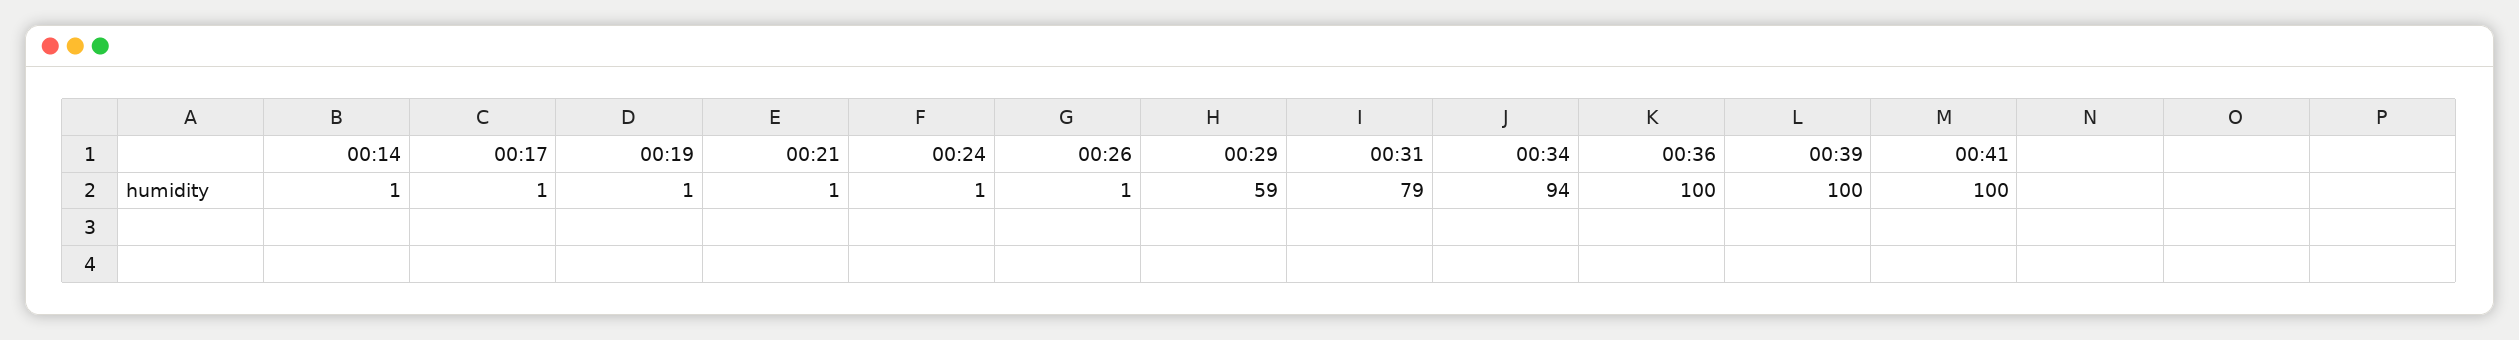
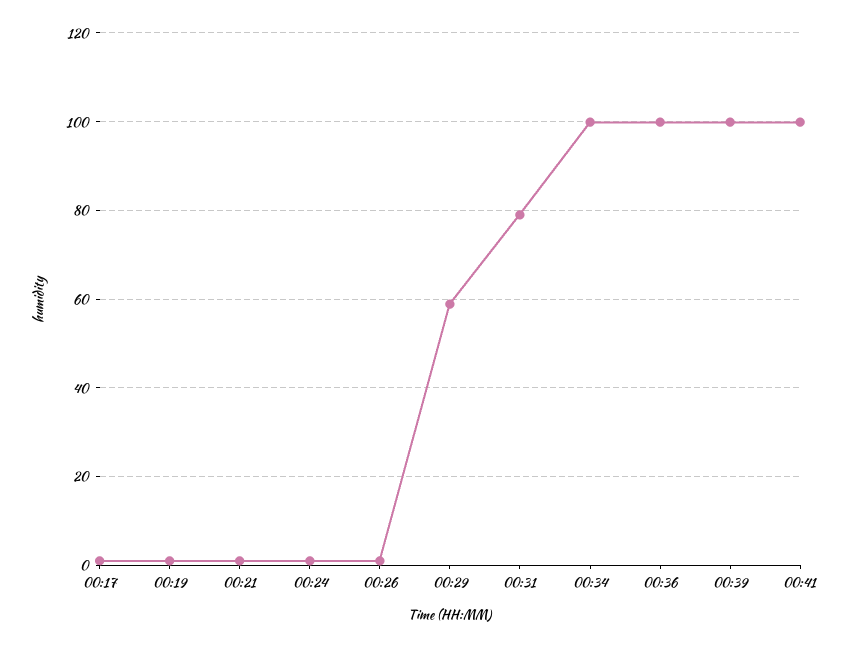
00:14: 1 -> none
00:34: 94 -> 100

